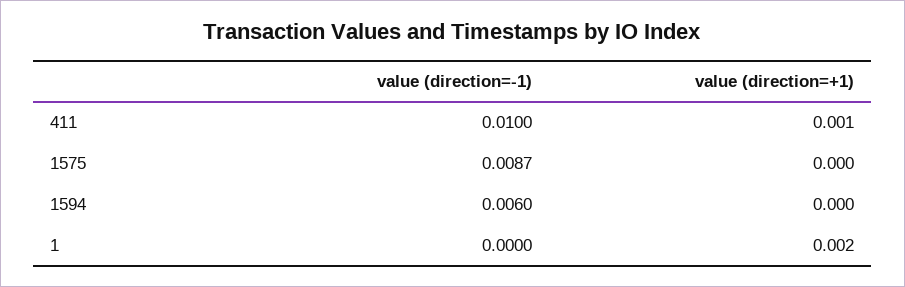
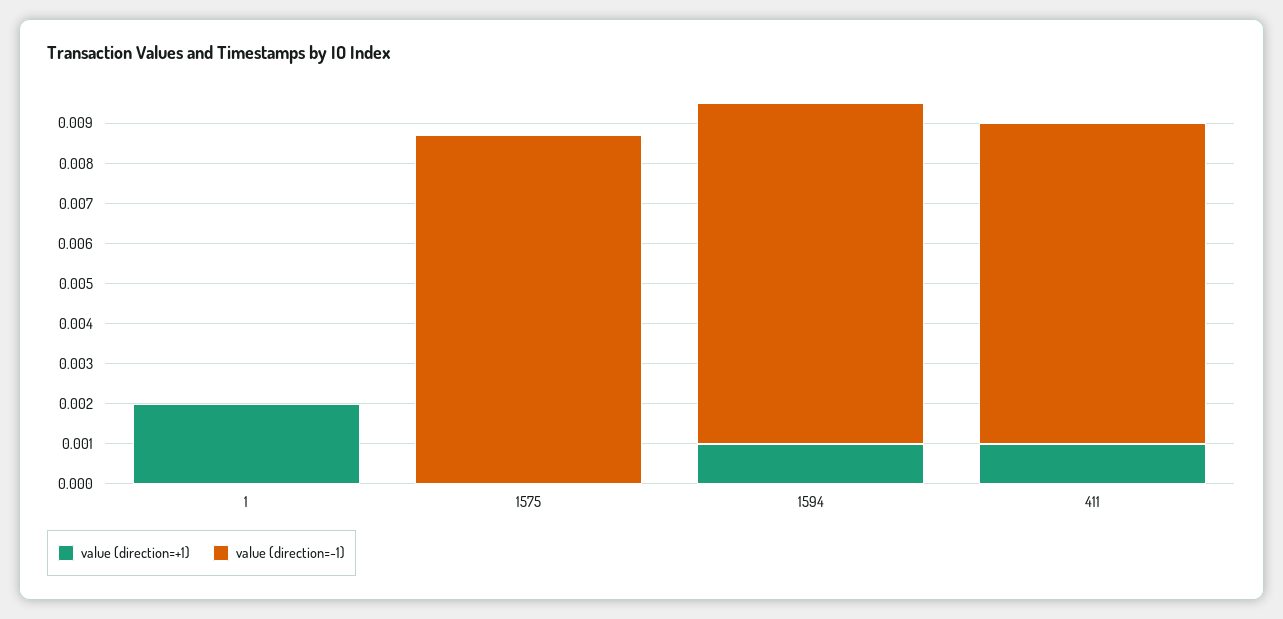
value (direction=-1), 411: 0.01 -> 0.008
value (direction=-1), 1594: 0.006 -> 0.0085
value (direction=+1), 1594: 0 -> 0.001

